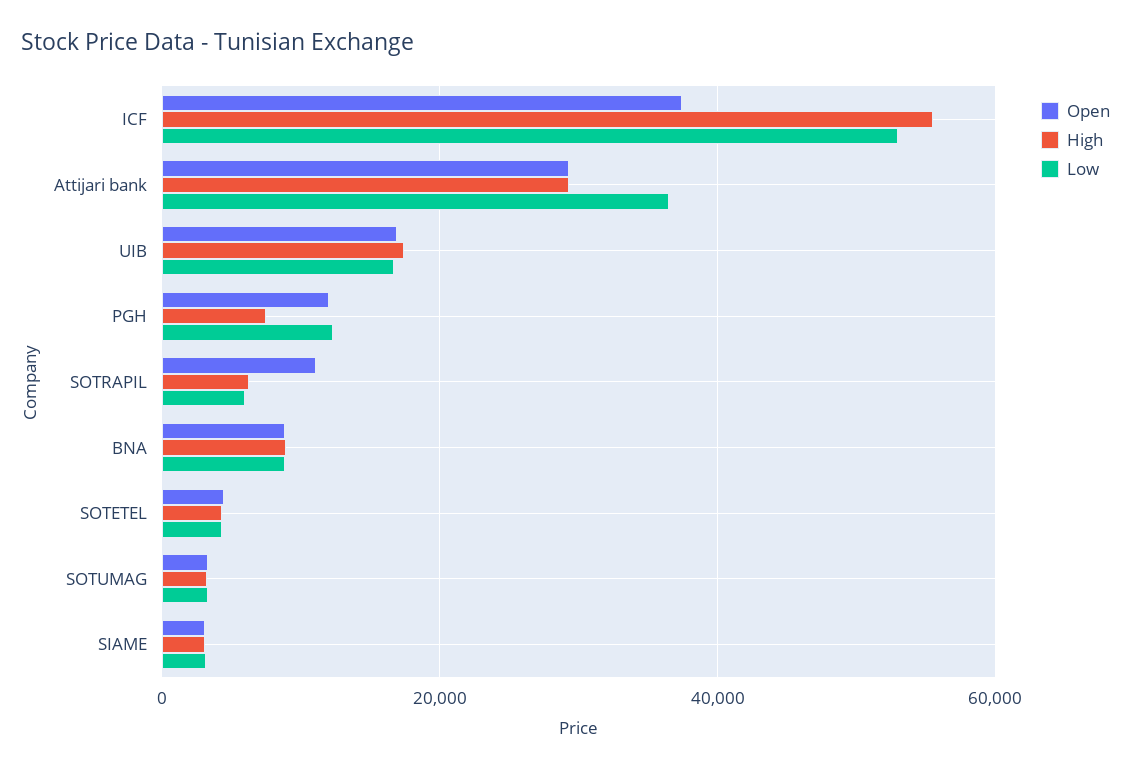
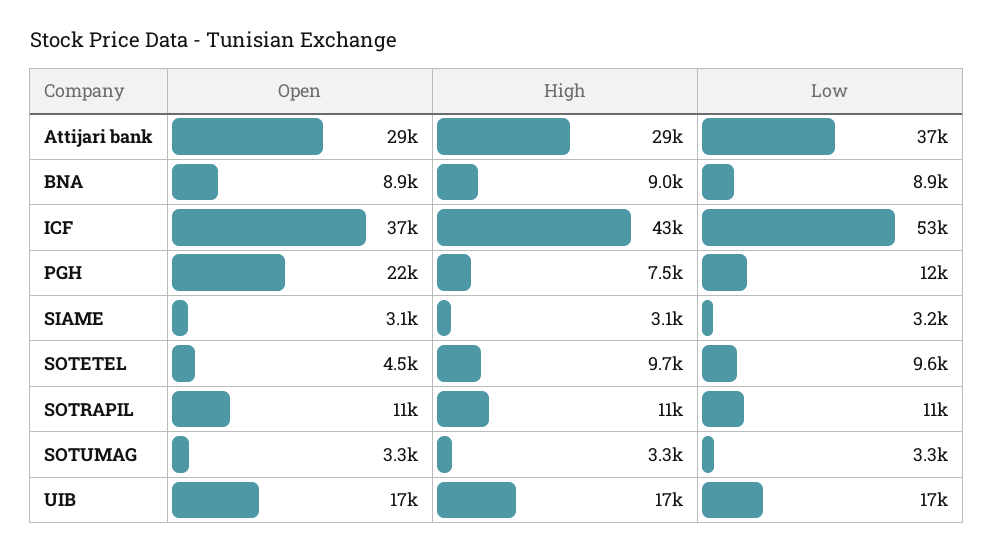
High, ICF: 56000 -> 43000
Open, PGH: 12000 -> 22000
High, SOTRAPIL: 6000 -> 11000
Low, SOTRAPIL: 6000 -> 11000
High, SOTETEL: 4000 -> 9700
Low, SOTETEL: 4000 -> 9600

